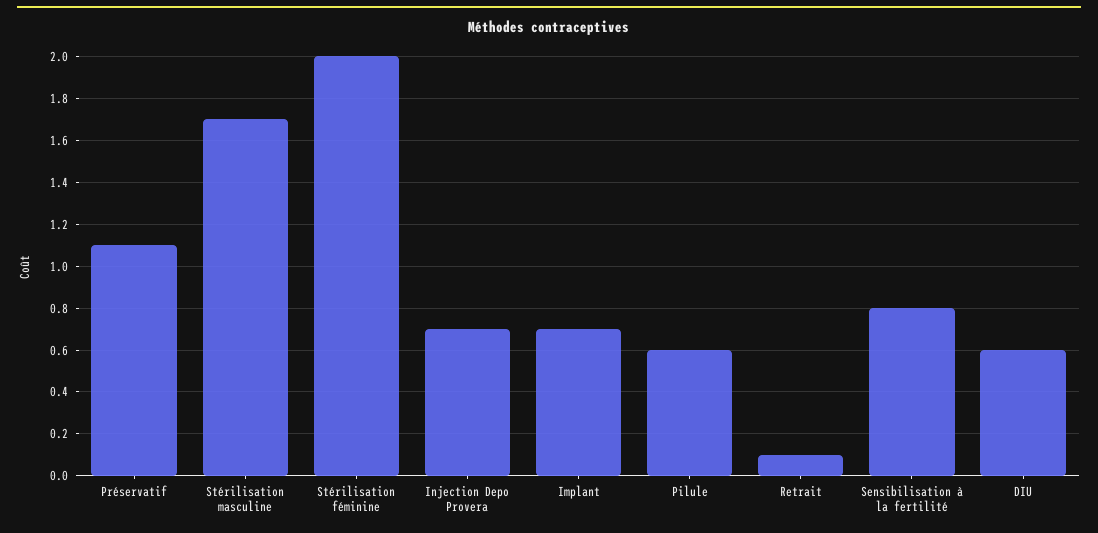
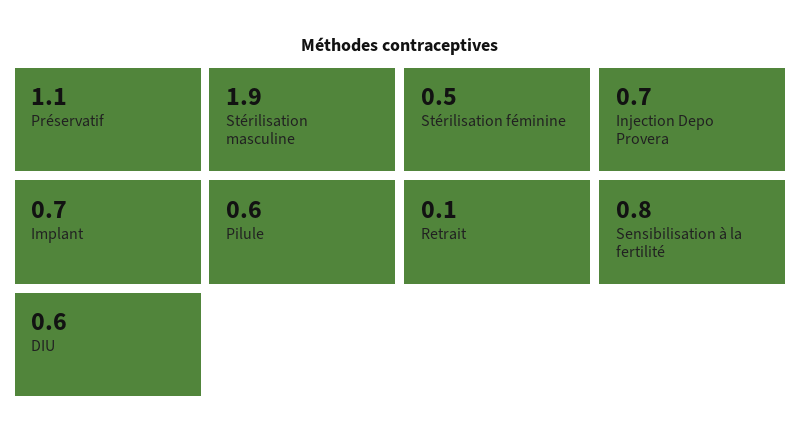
Stérilisation masculine: 1.7 -> 1.9
Stérilisation féminine: 2 -> 0.5

